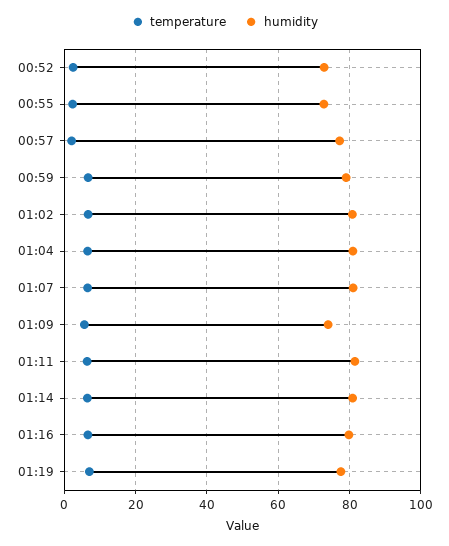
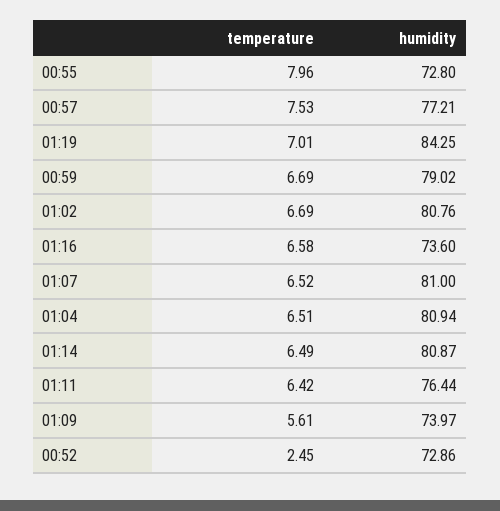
temperature, 00:55: 2 -> 7.96
temperature, 00:57: 2 -> 7.53
humidity, 01:11: 82 -> 76.44
humidity, 01:16: 80 -> 73.6
humidity, 01:19: 78 -> 84.25

